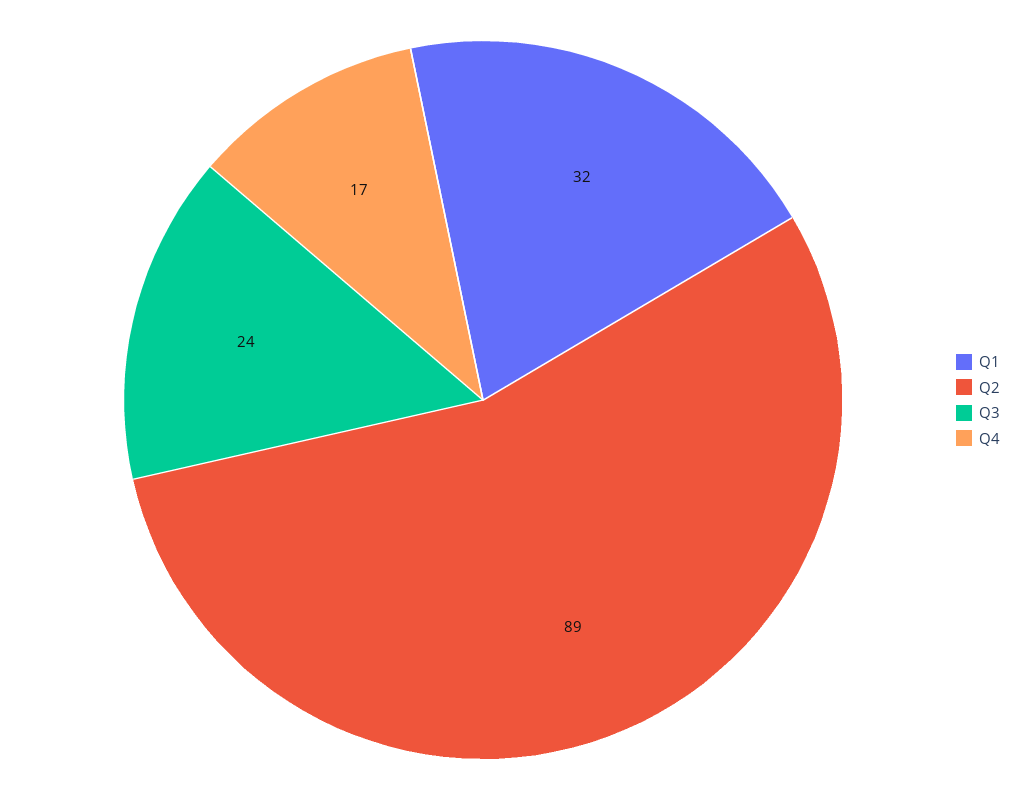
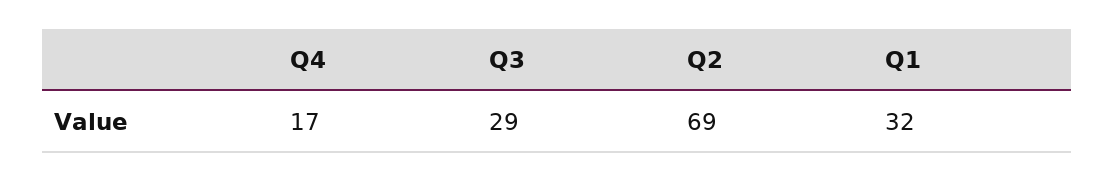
Q2: 89 -> 69
Q3: 24 -> 29

